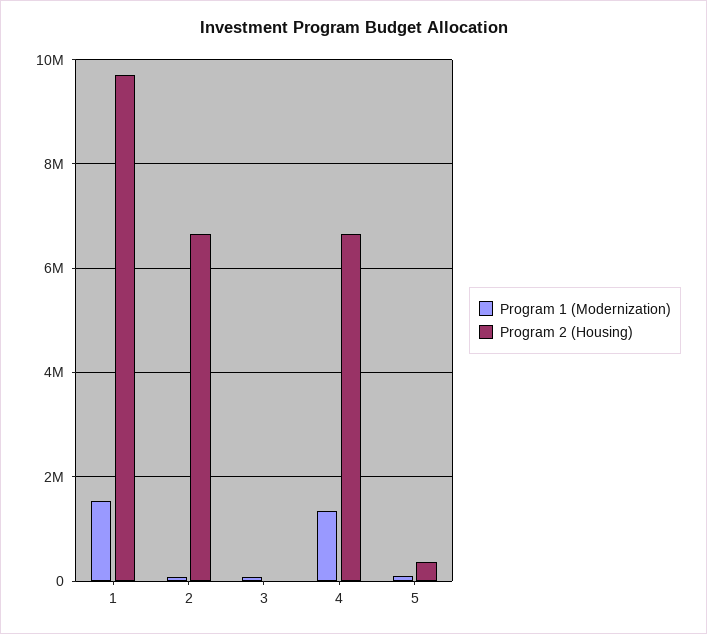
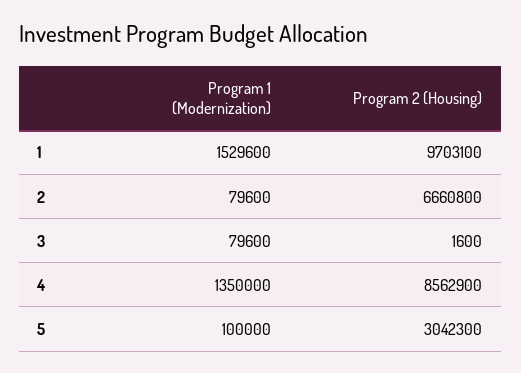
Program 2 (Housing), 4: 6600000 -> 8562900
Program 2 (Housing), 5: 400000 -> 3042300

